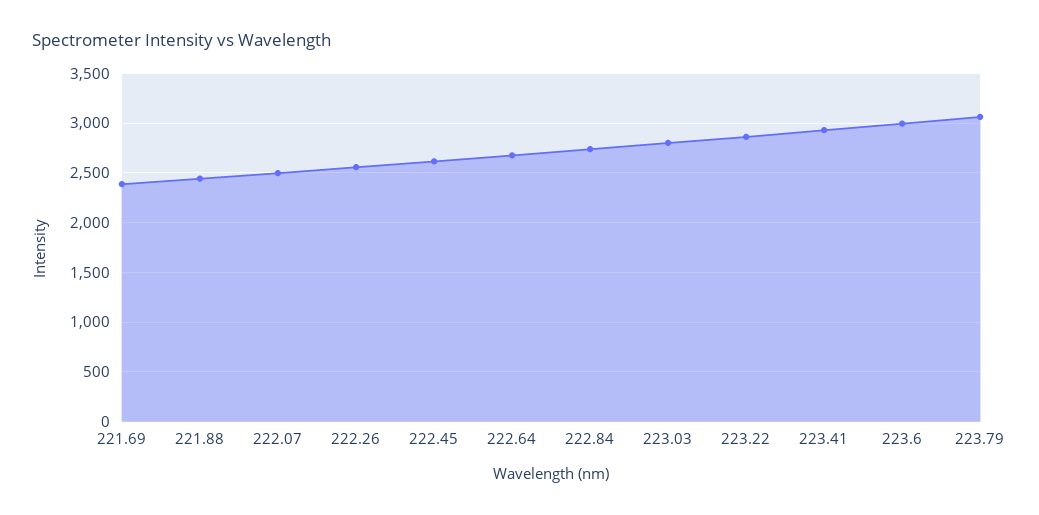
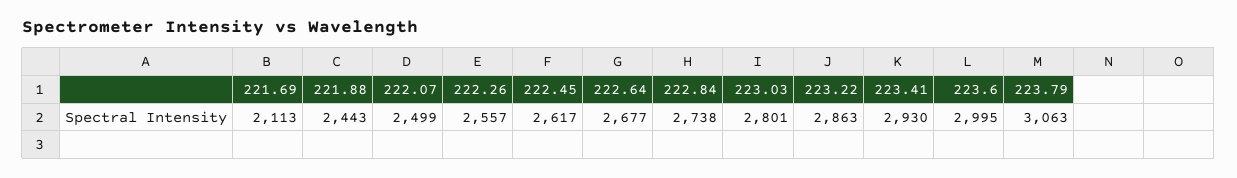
221.69: 2400 -> 2113

